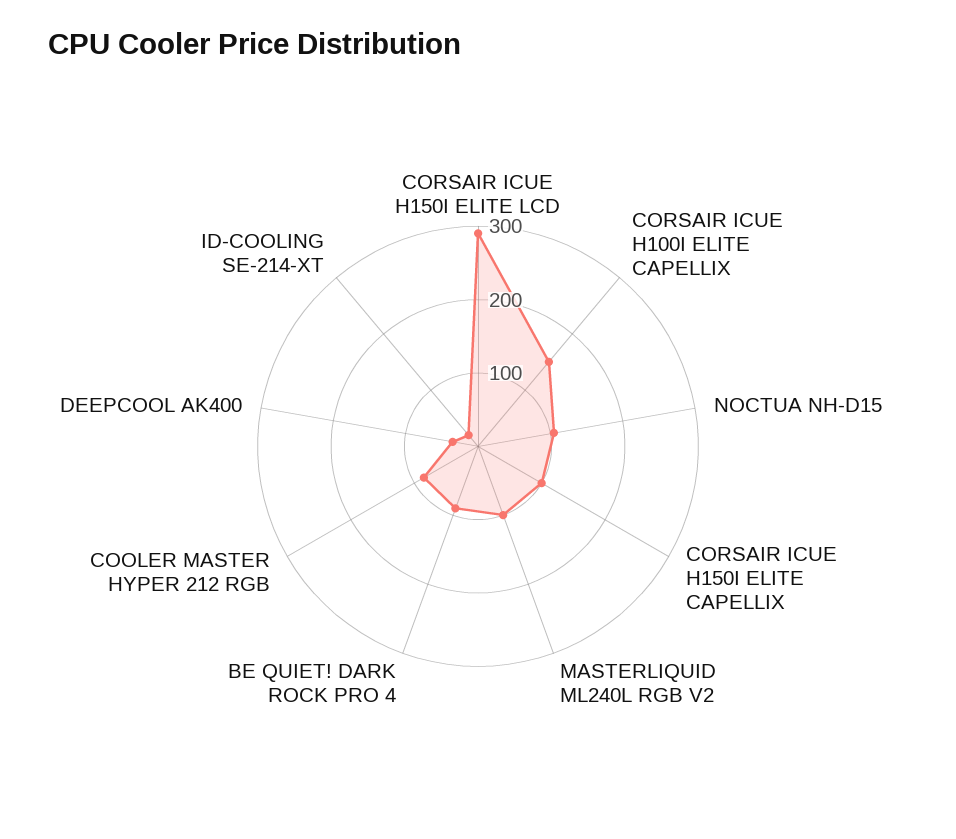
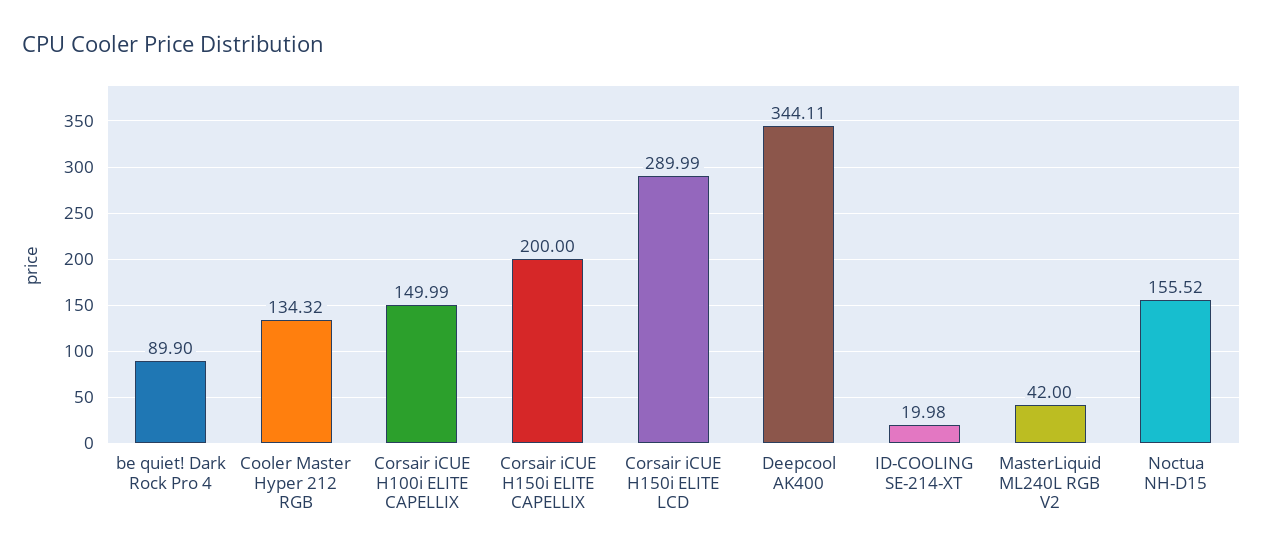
NOCTUA NH-D15: 100 -> 155.52
CORSAIR ICUE H150I ELITE CAPELLIX: 100 -> 200
MASTERLIQUID ML240L RGB V2: 100 -> 42
COOLER MASTER HYPER 212 RGB: 80 -> 134.32
DEEPCOOL AK400: 40 -> 344.11

